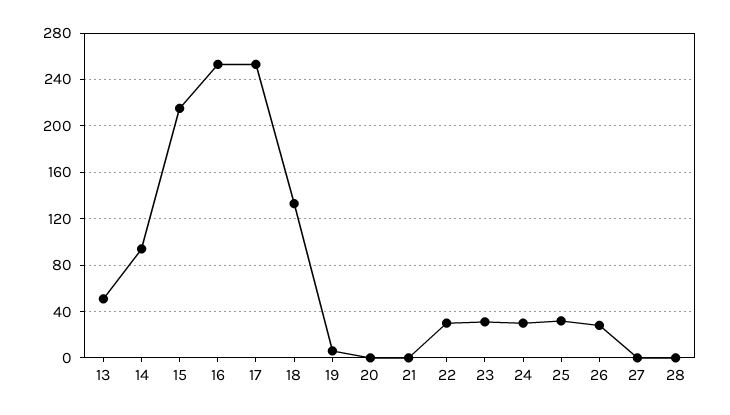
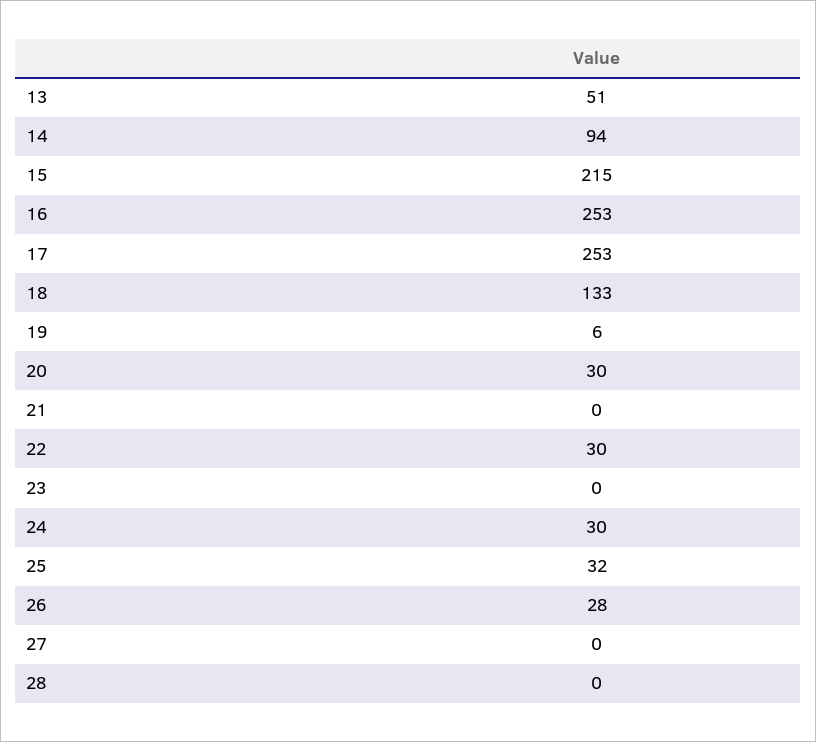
20: 0 -> 30
23: 30 -> 0

